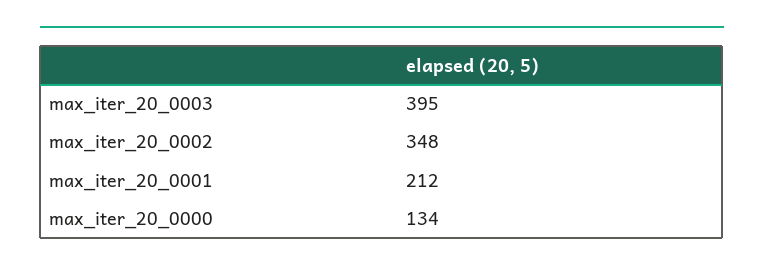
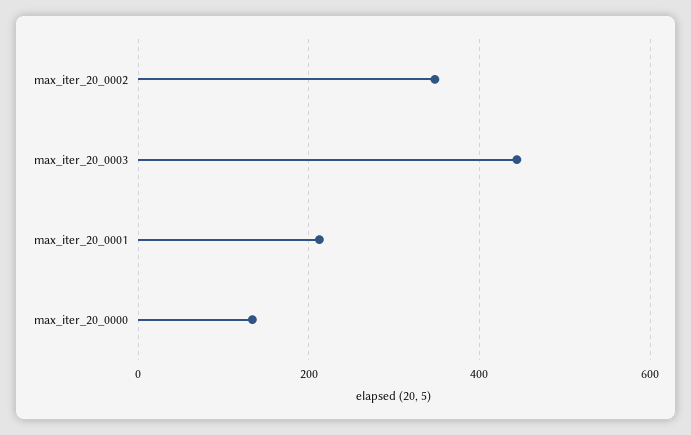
max_iter_20_0003: 395 -> 440

